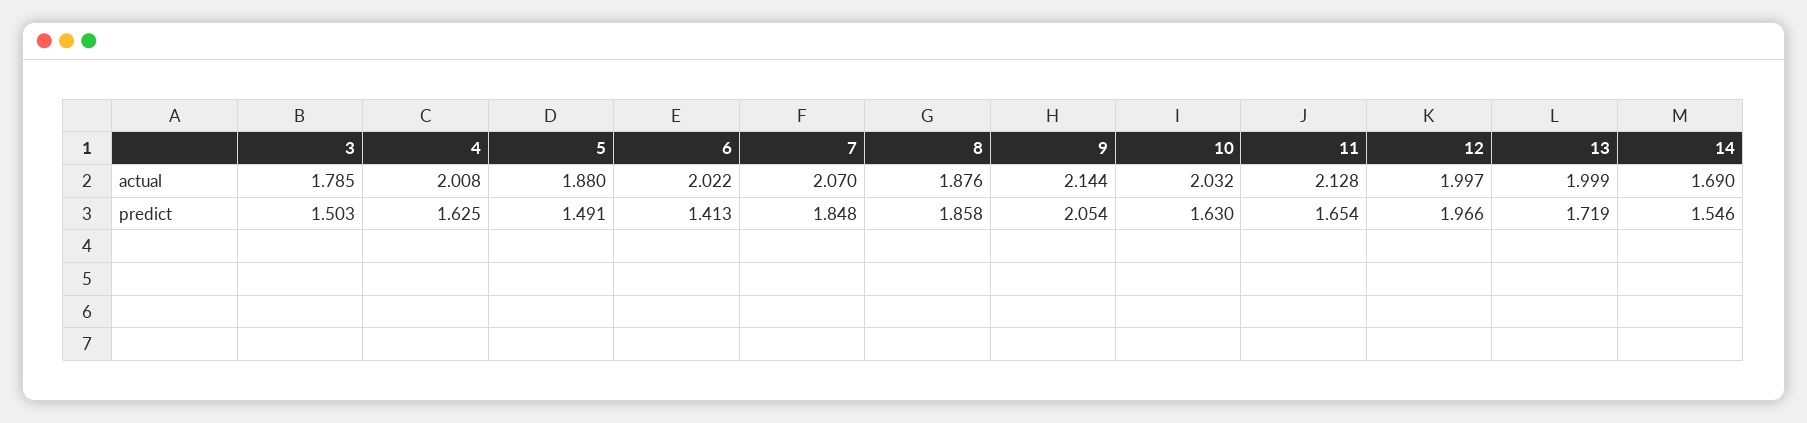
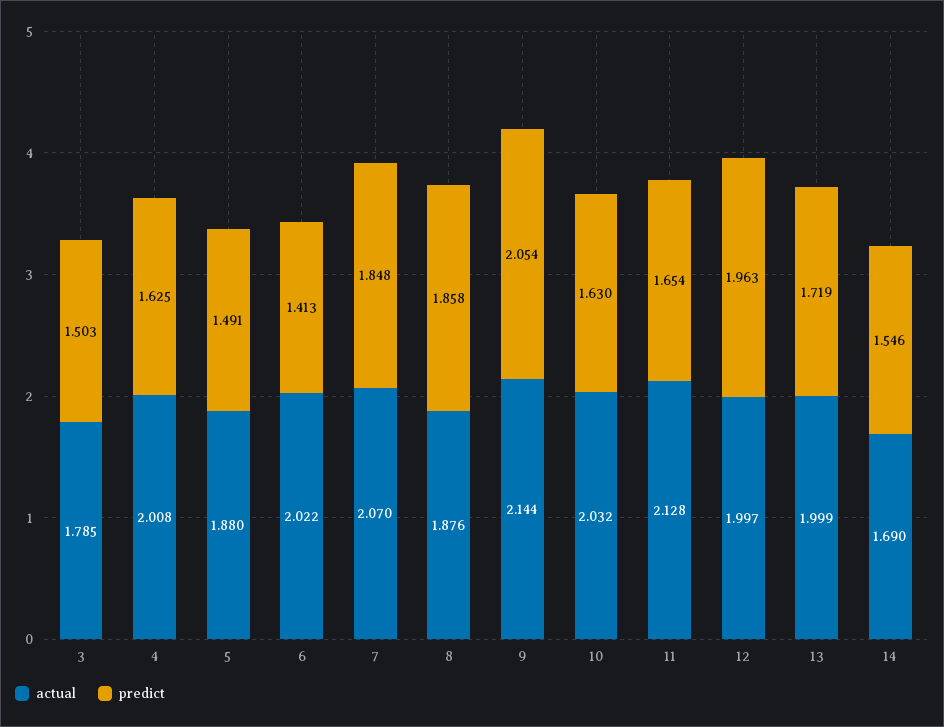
predict, 12: 1.966 -> 1.963

